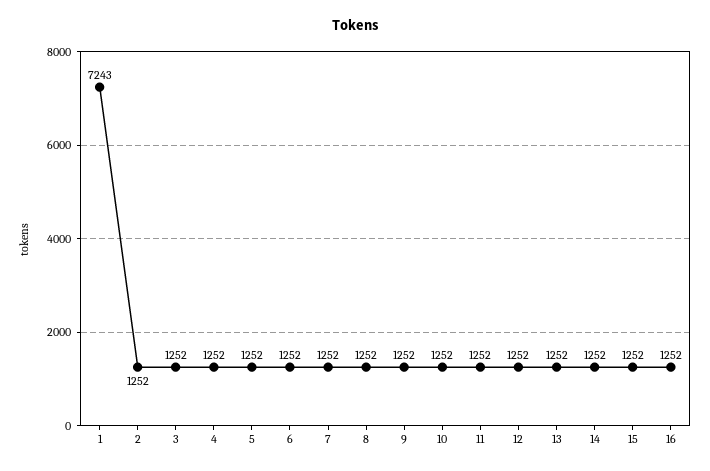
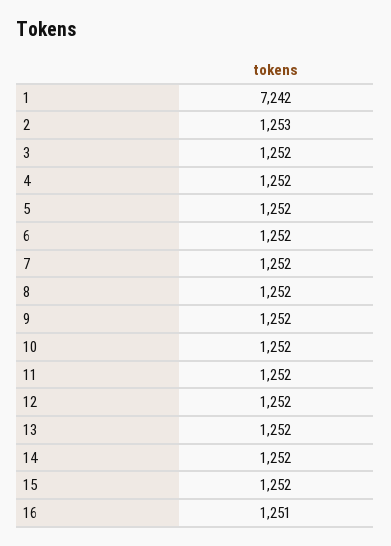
1: 7243 -> 7242
2: 1252 -> 1253
16: 1252 -> 1251

